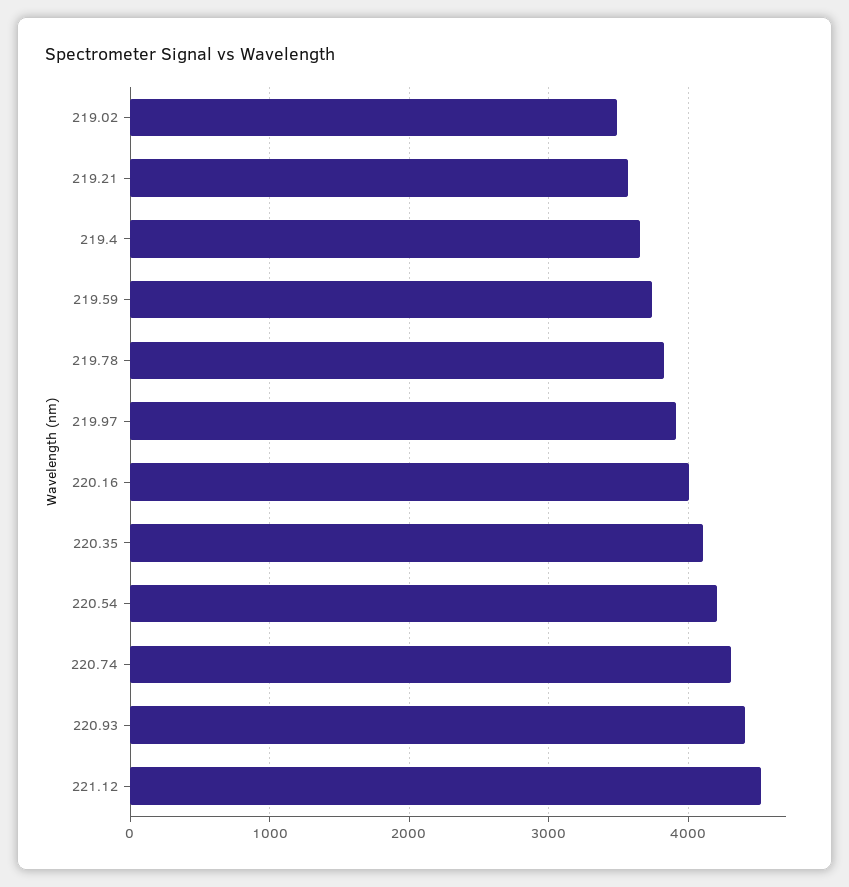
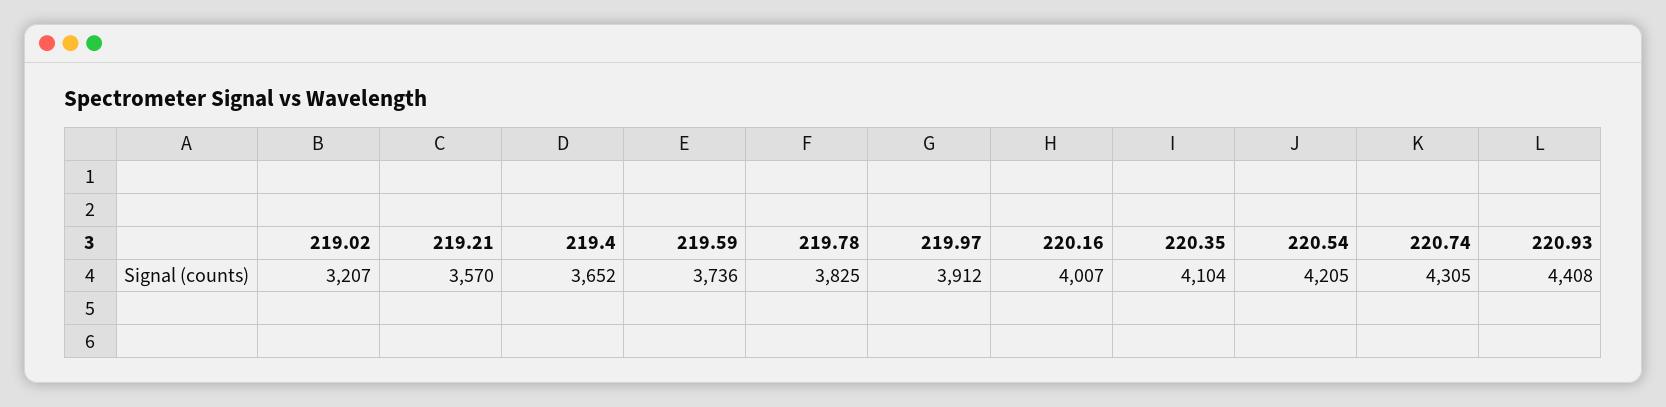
219.02: 3500 -> 3207
221.12: 4500 -> none

